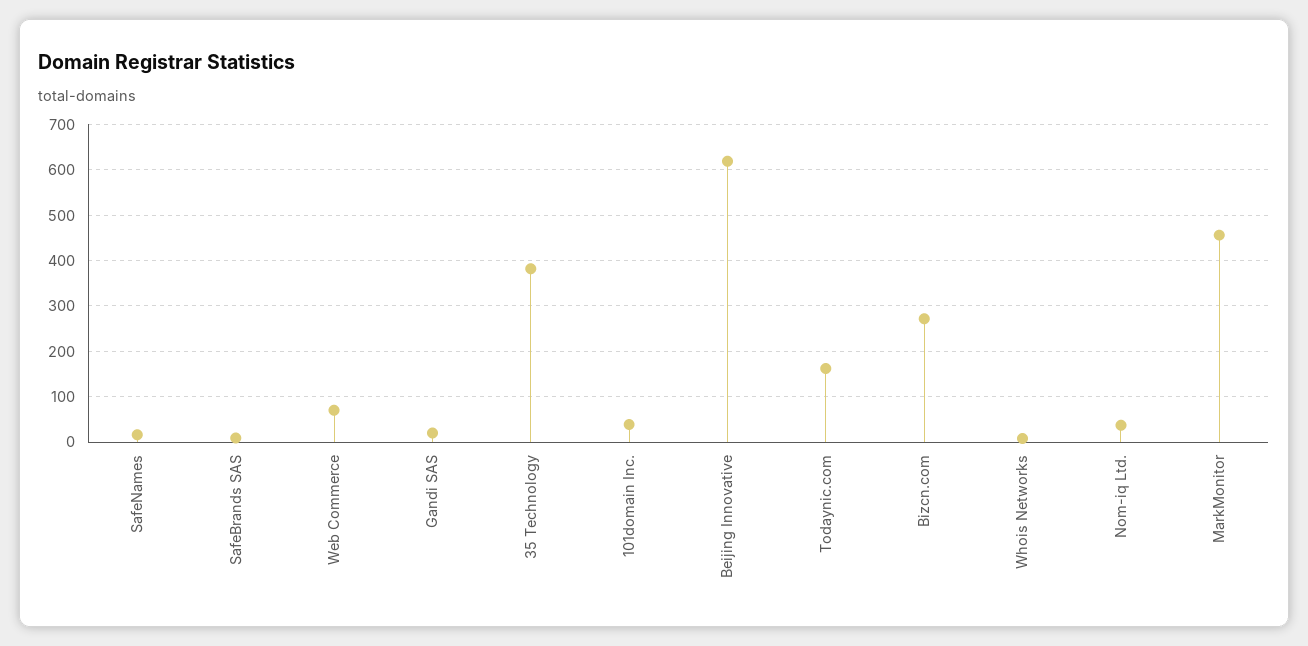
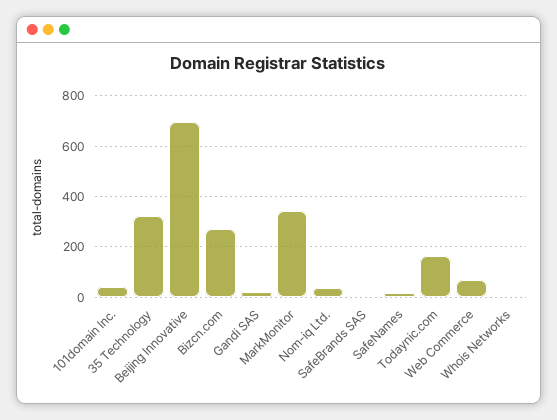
35 Technology: 380 -> 325
Beijing Innovative: 620 -> 700
MarkMonitor: 460 -> 350

